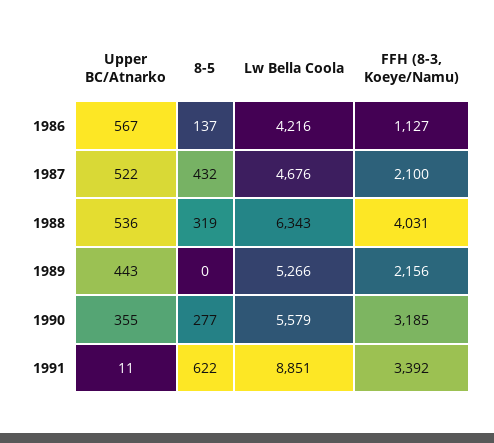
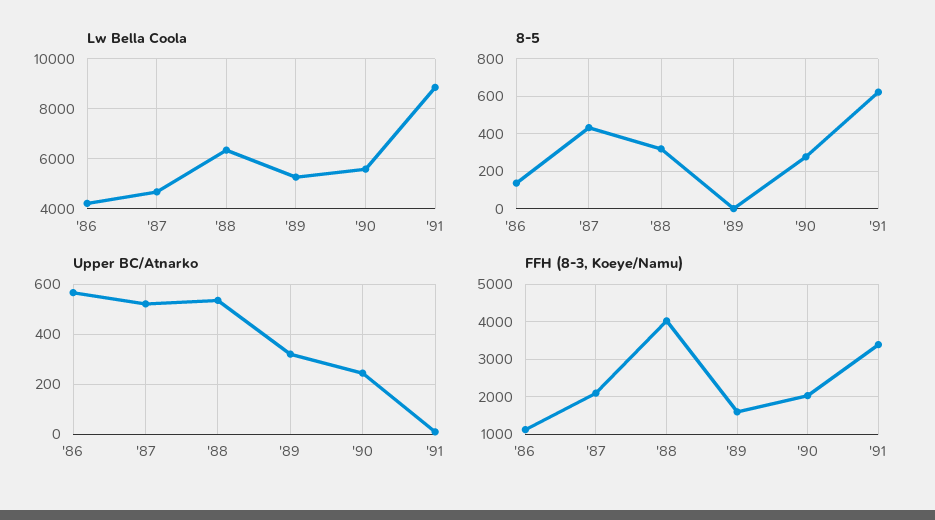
Upper BC/Atnarko, 1989: 443 -> 325
FFH (8-3, Koeye/Namu), 1989: 2156 -> 1600
Upper BC/Atnarko, 1990: 355 -> 250
FFH (8-3, Koeye/Namu), 1990: 3185 -> 2000

